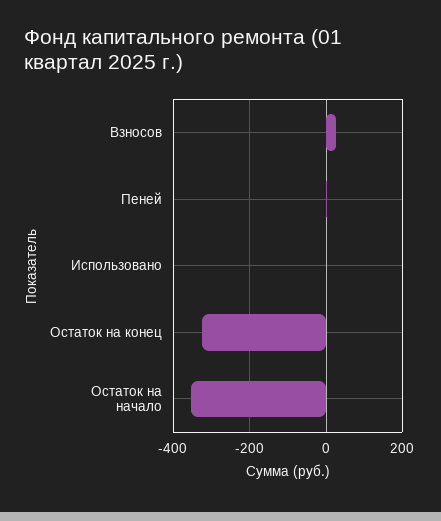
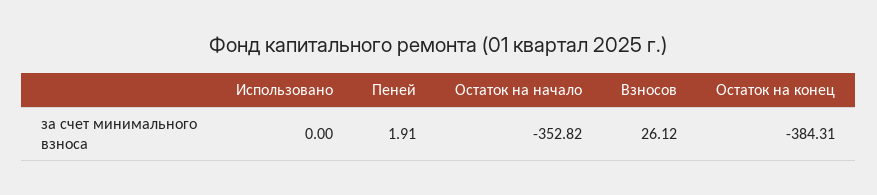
Остаток на конец: -320 -> -384.31

